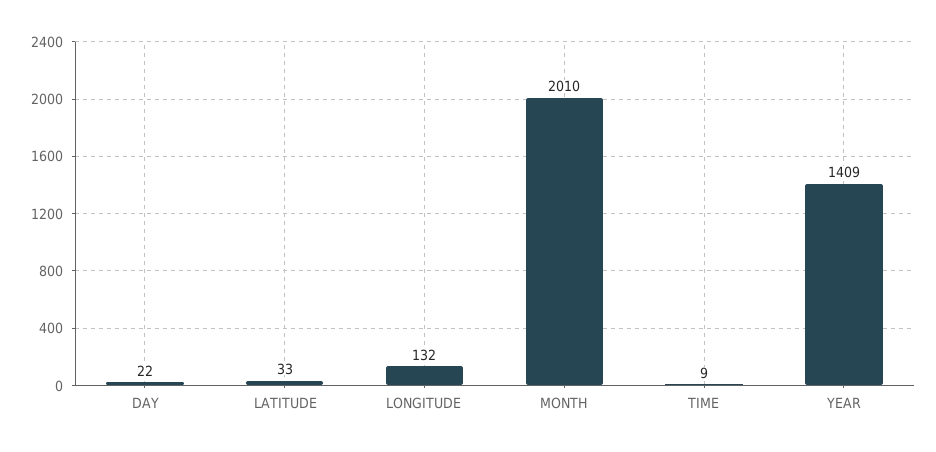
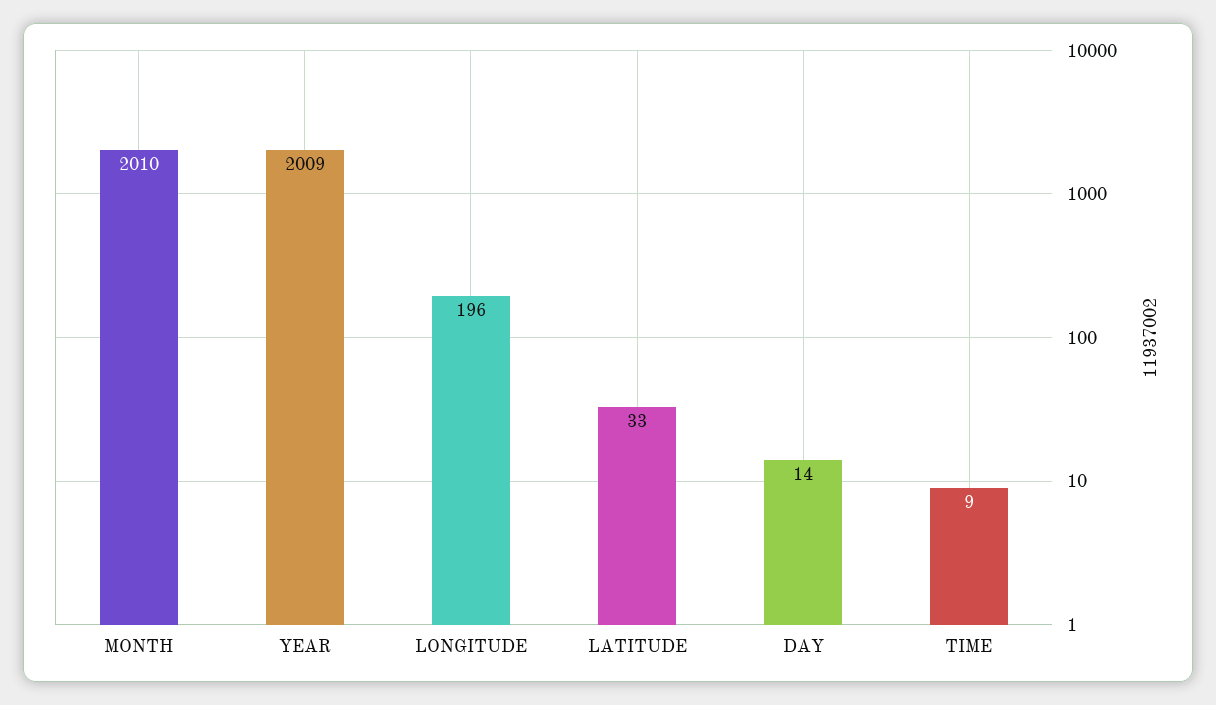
DAY: 22 -> 14
LONGITUDE: 132 -> 196
YEAR: 1409 -> 2009

